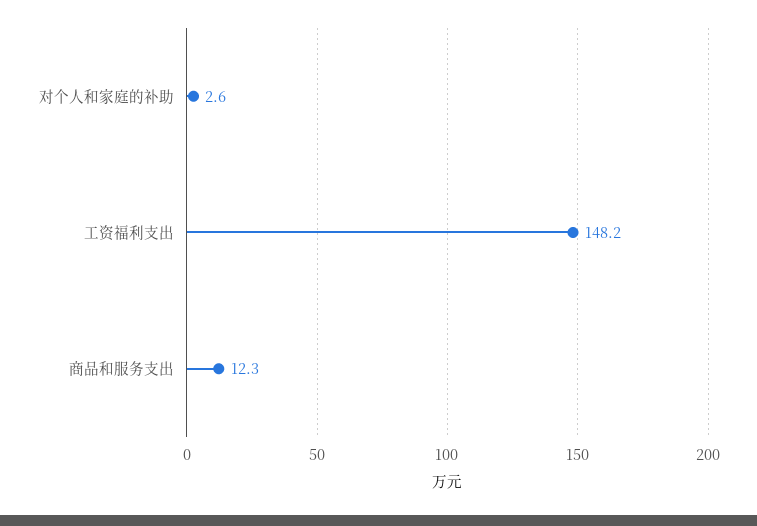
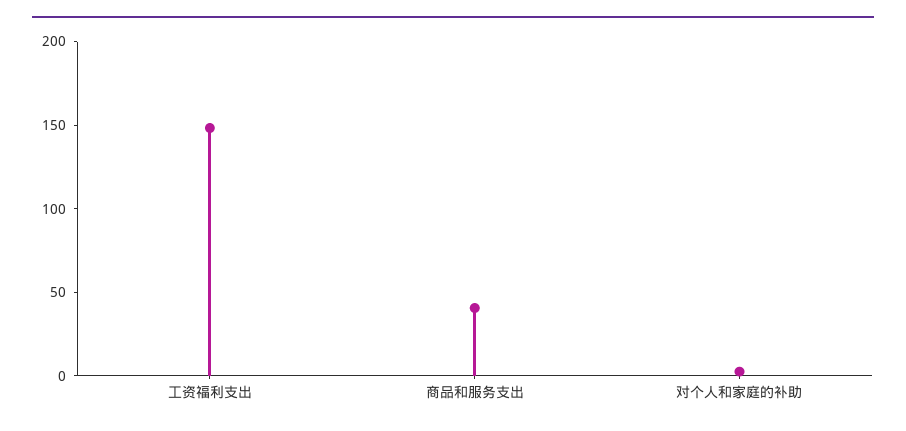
商品和服务支出: 12.3 -> 40

